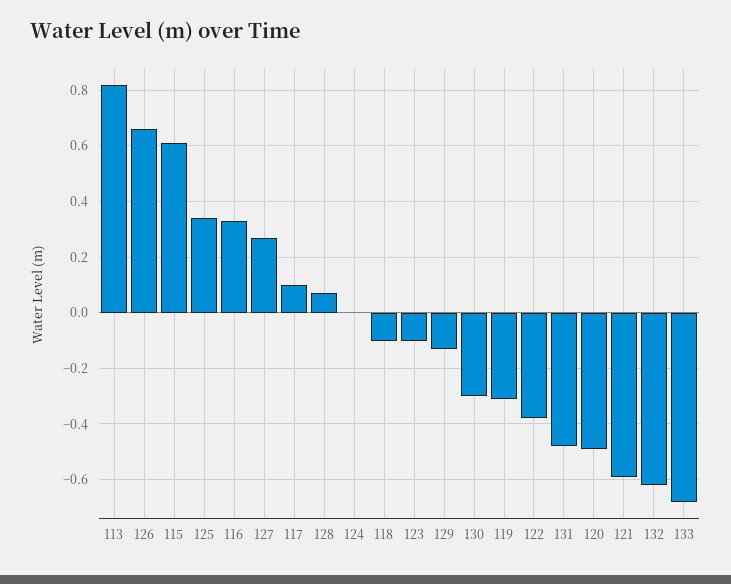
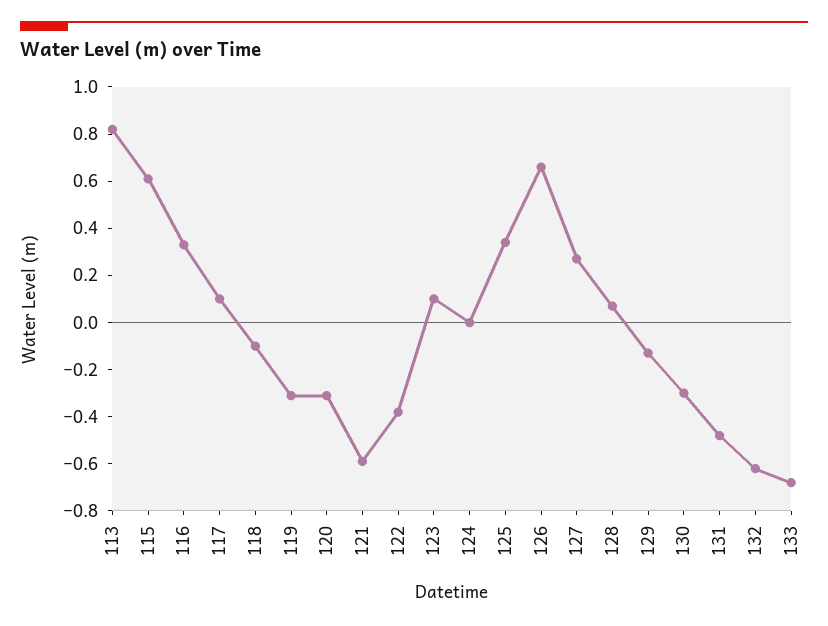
123: -0.1 -> 0.1
120: -0.5 -> -0.3

